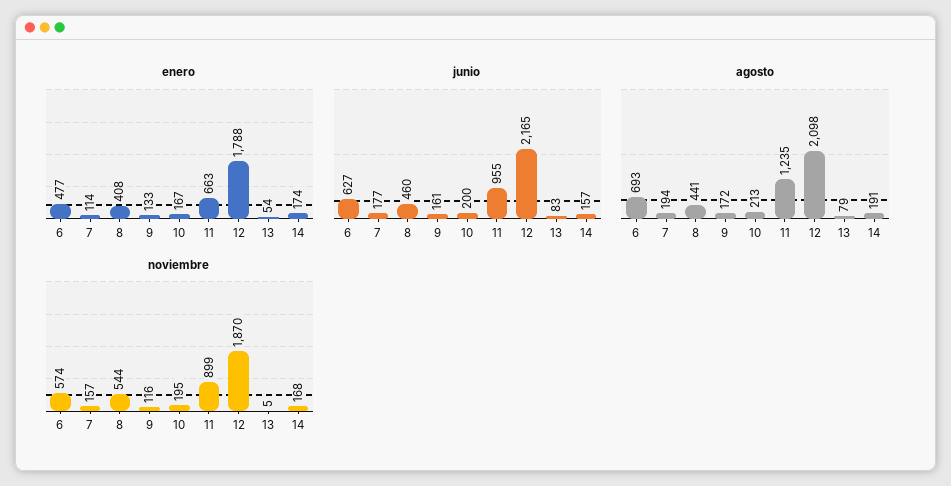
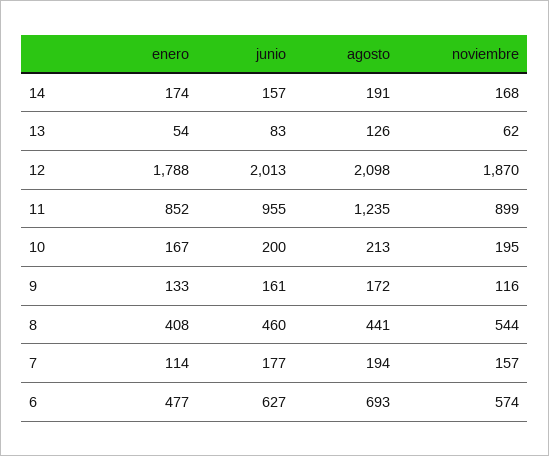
enero, 11: 663 -> 852
junio, 12: 2165 -> 2013
agosto, 13: 79 -> 126
noviembre, 13: 5 -> 62

